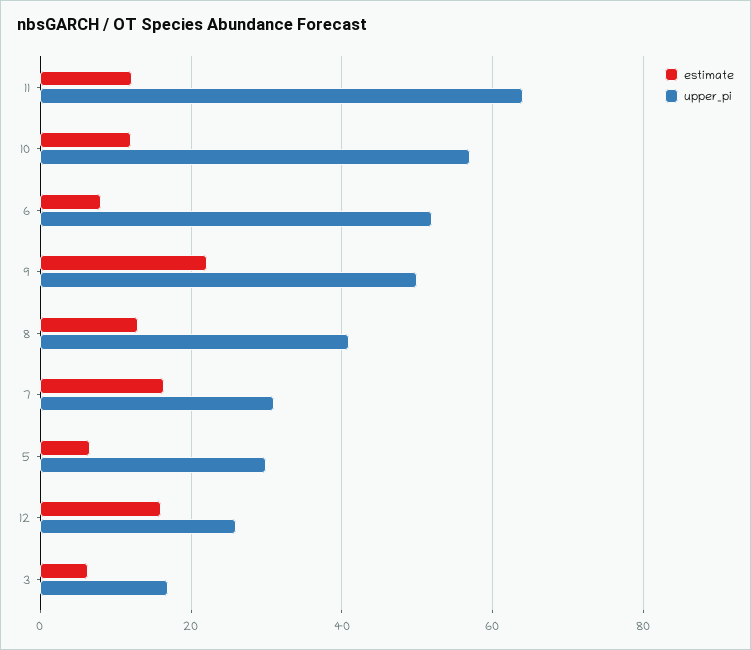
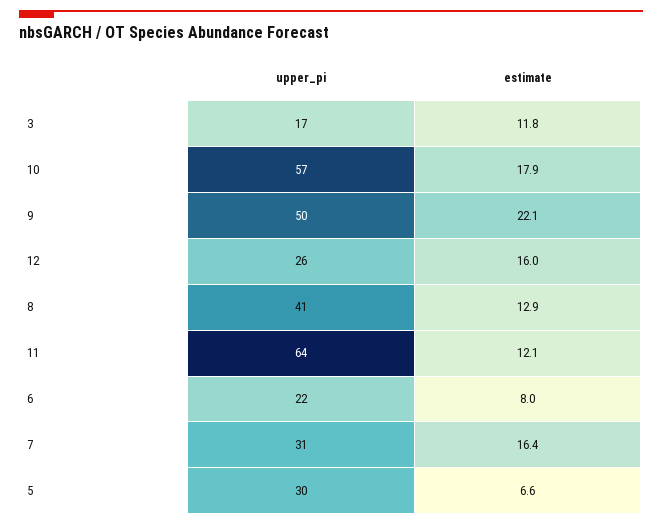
estimate, 10: 12 -> 17.9
upper_pi, 6: 52 -> 22
estimate, 3: 6 -> 11.8

